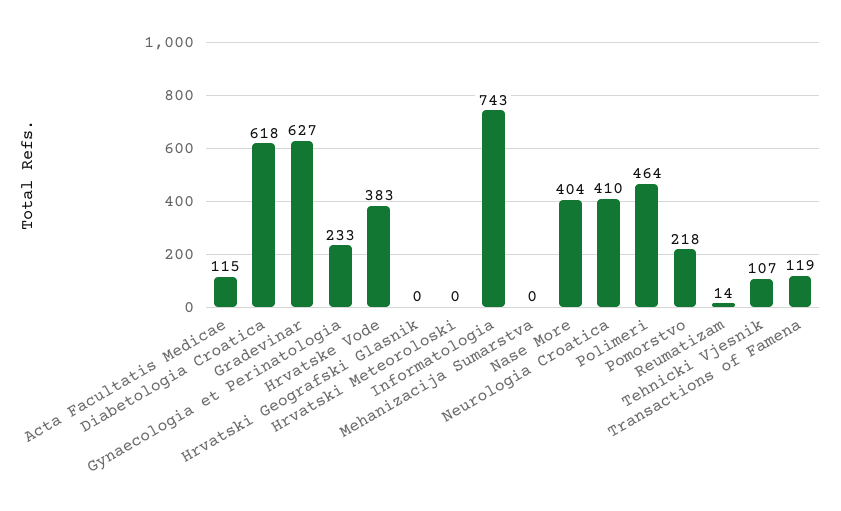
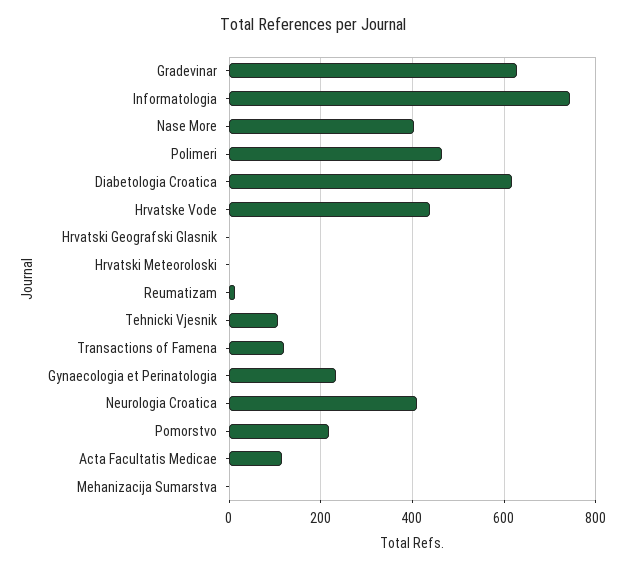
Hrvatske Vode: 383 -> 440

